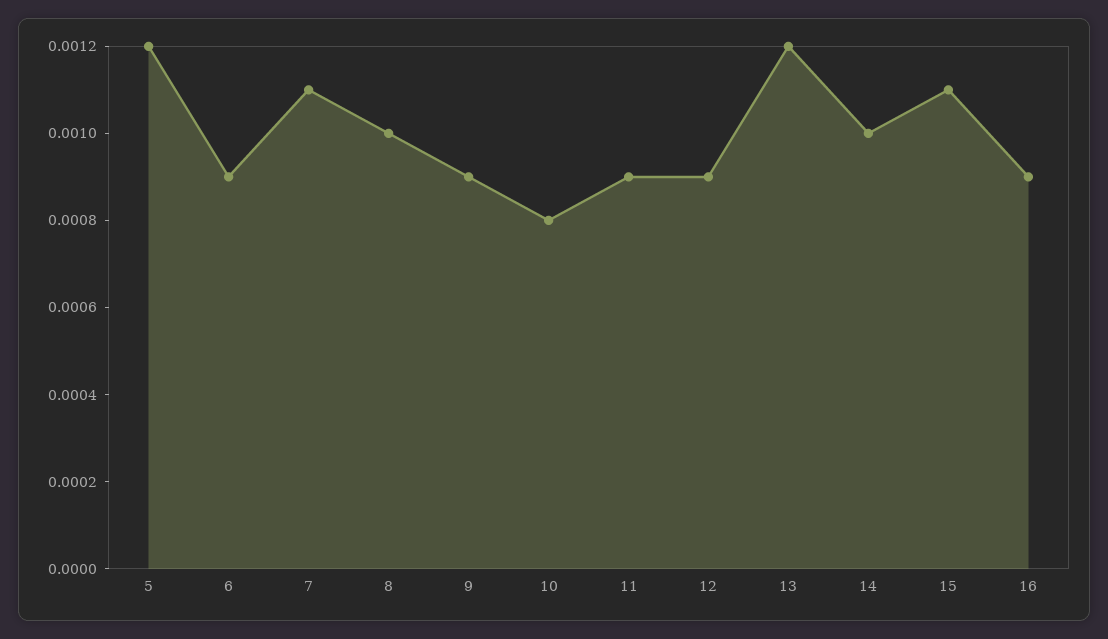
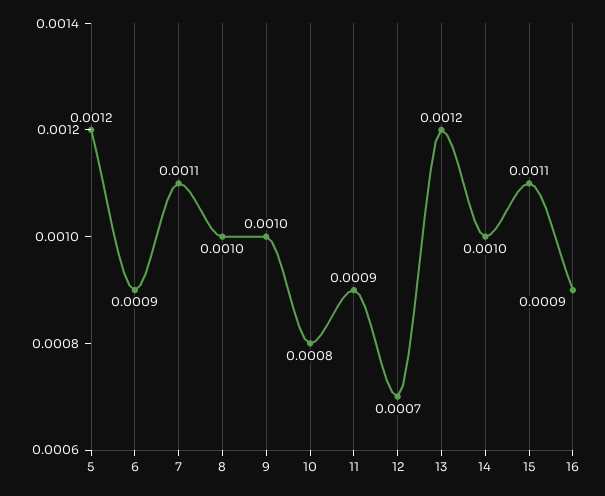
9: 0.0009 -> 0.001
12: 0.0009 -> 0.0007

